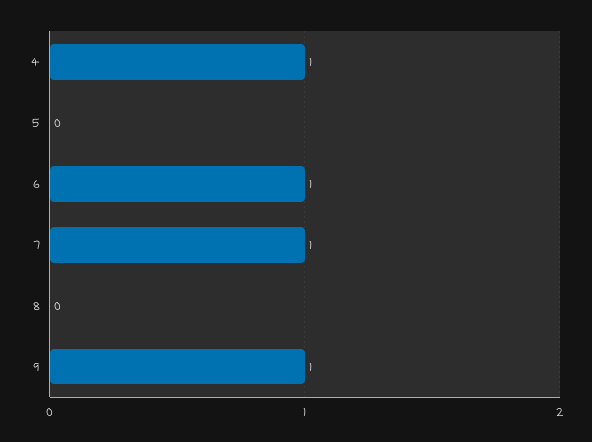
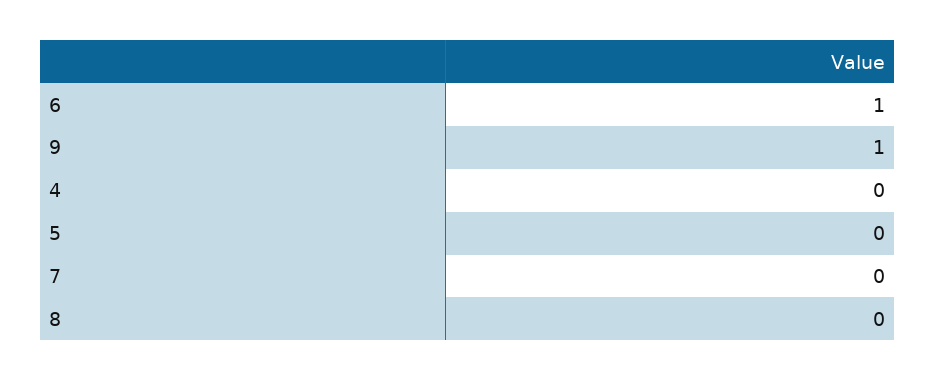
4: 1 -> 0
7: 1 -> 0

